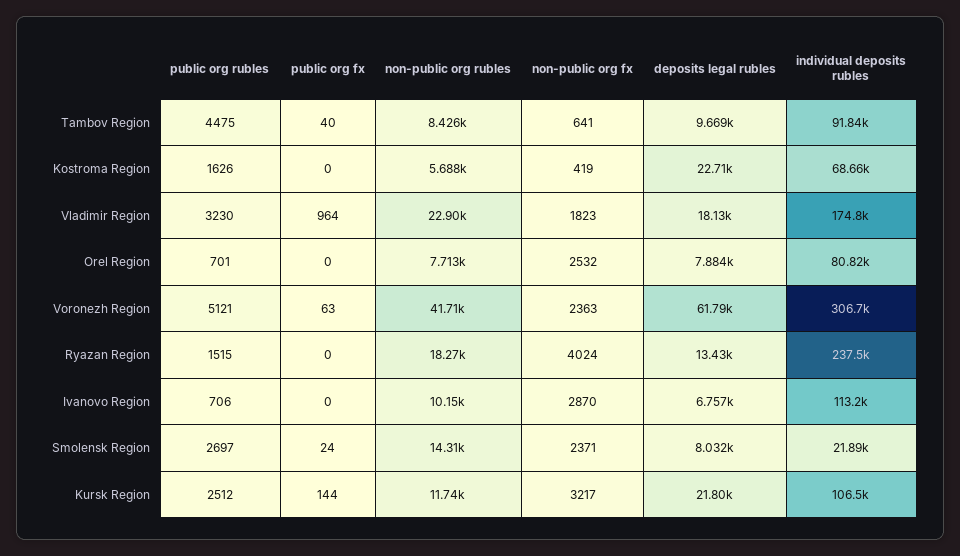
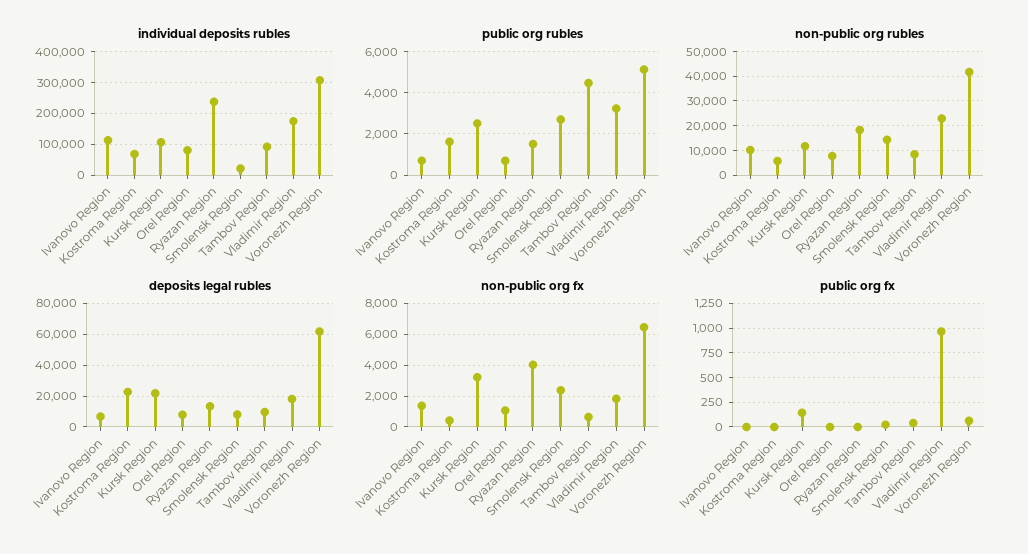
non-public org fx, Orel Region: 2532 -> 1000
non-public org fx, Voronezh Region: 2363 -> 6500
non-public org fx, Ivanovo Region: 2870 -> 1500

